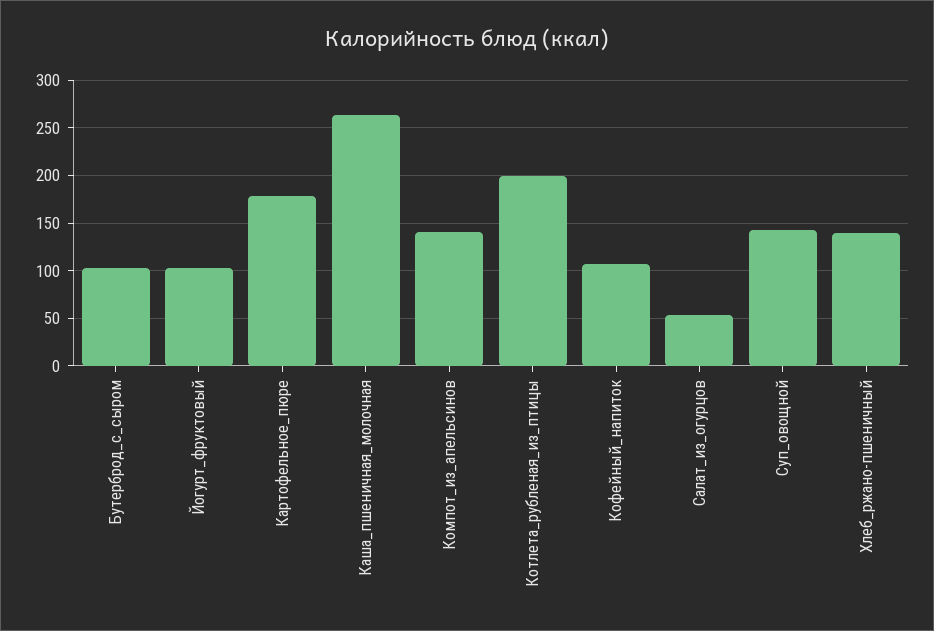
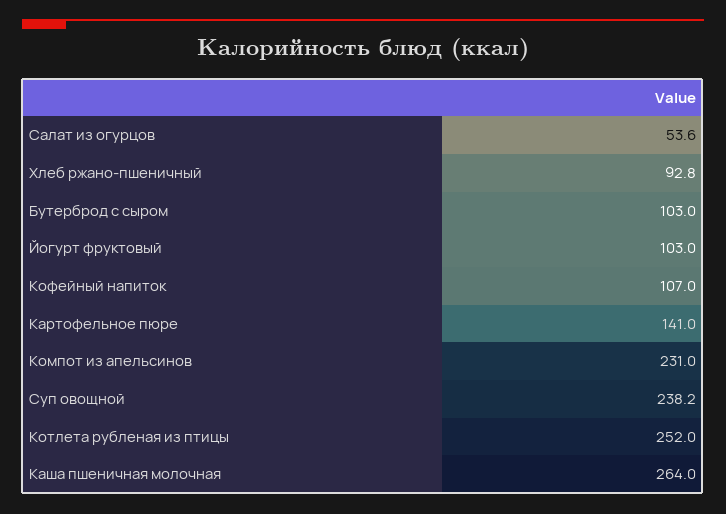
Картофельное_пюре: 180 -> 141
Компот_из_апельсинов: 140 -> 231
Котлета_рубленая_из_птицы: 200 -> 252
Суп_овощной: 140 -> 238.2
Хлеб_ржано-пшеничный: 140 -> 92.8

